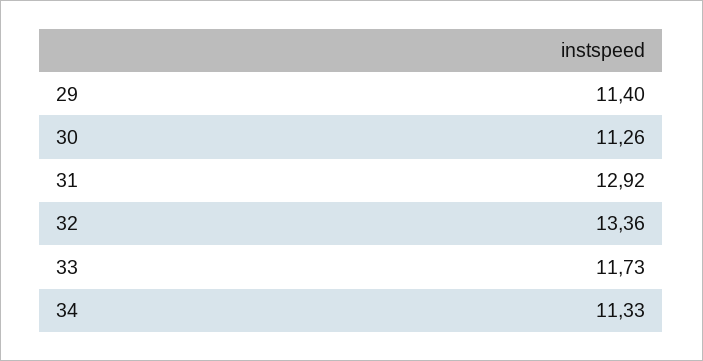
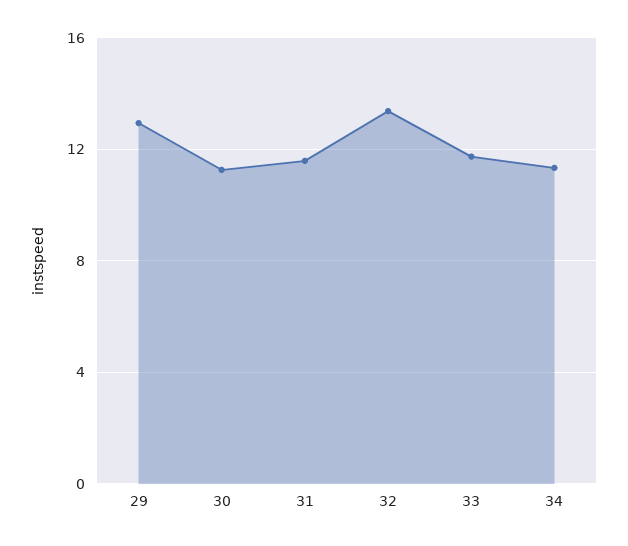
29: 11.4 -> 13
31: 12.92 -> 11.5

